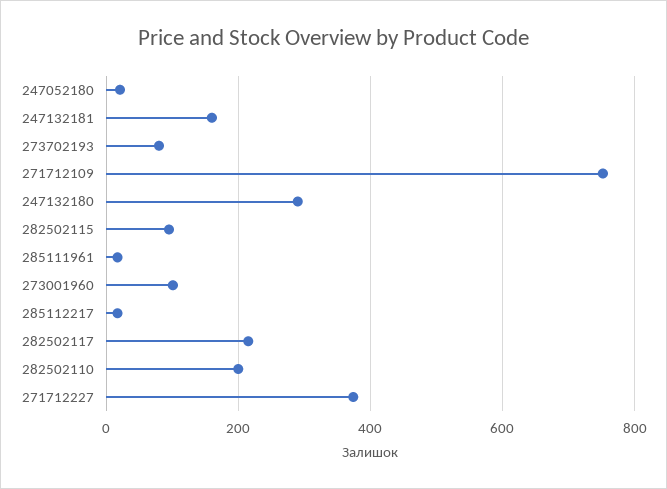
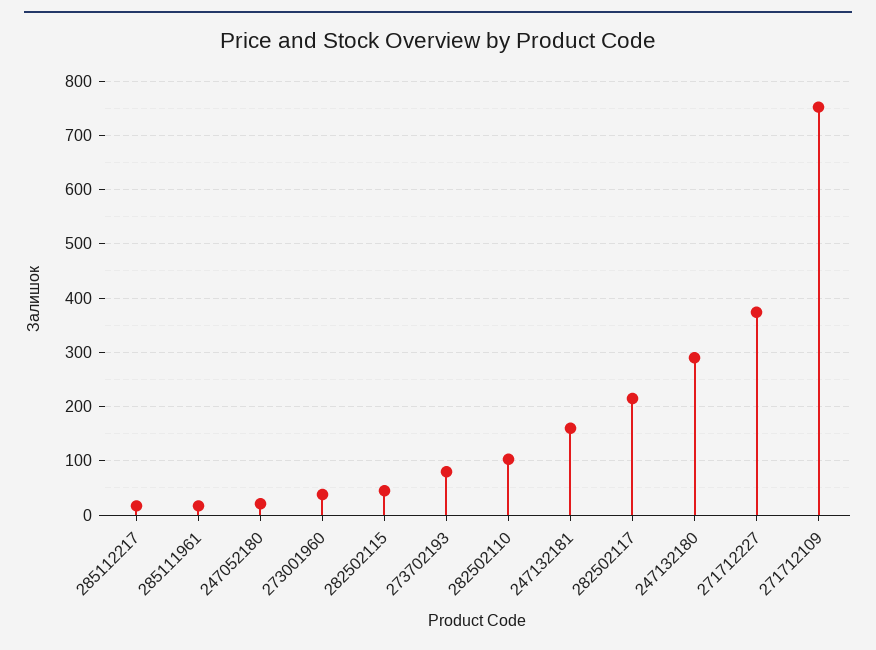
282502115: 100 -> 40
273001960: 100 -> 40
282502110: 200 -> 100

